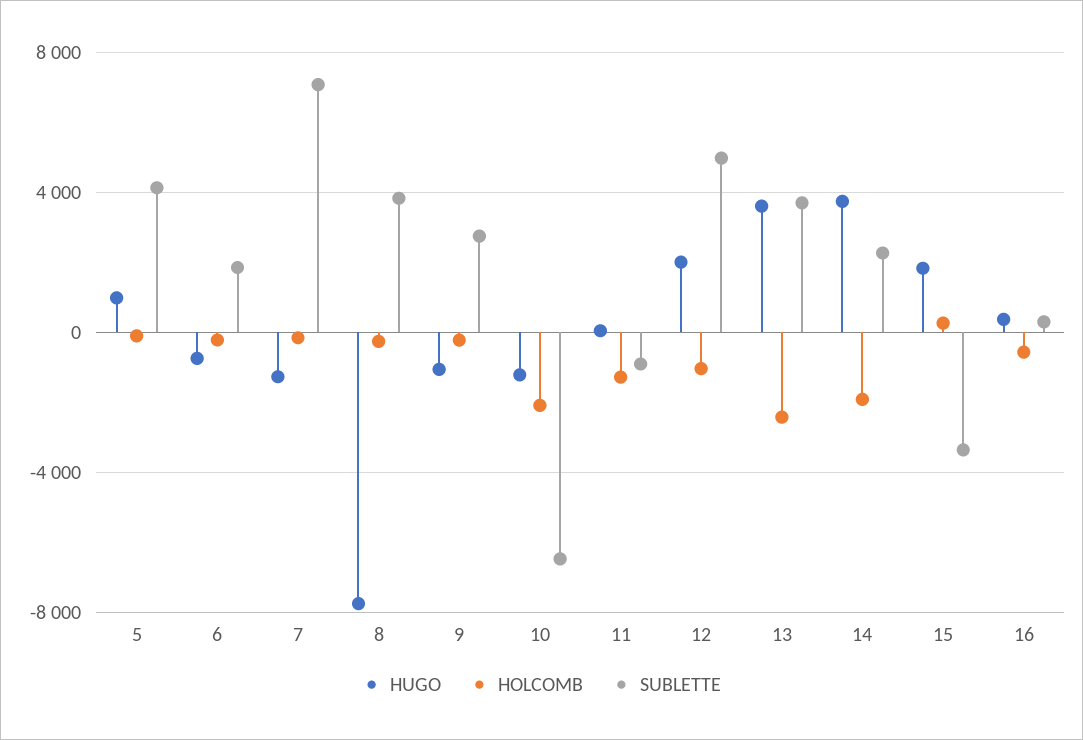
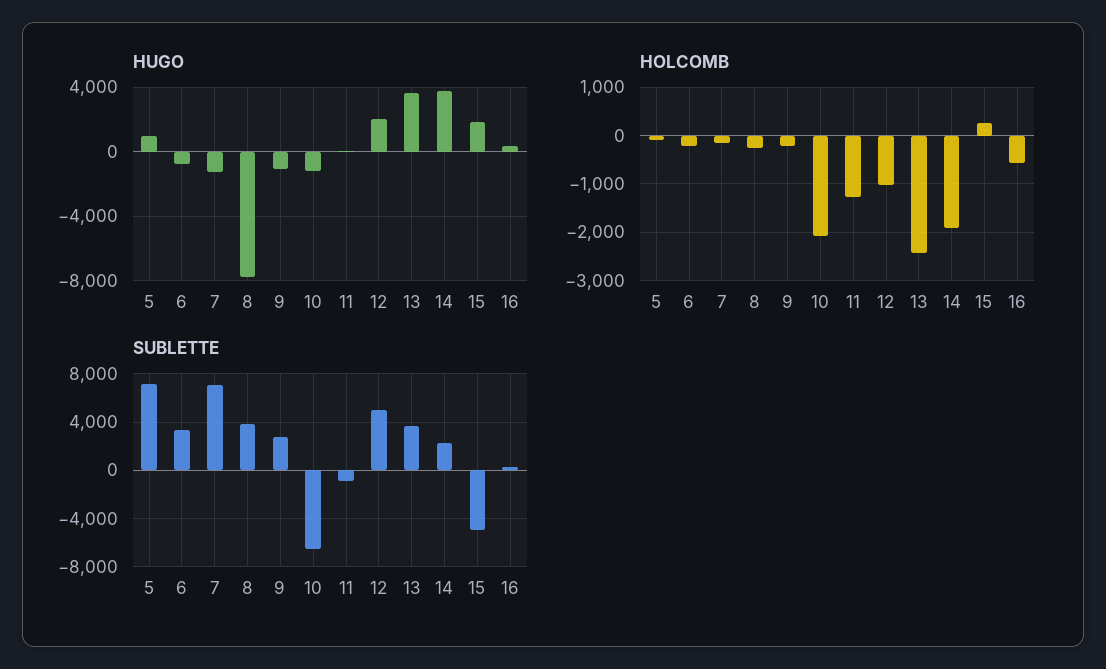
SUBLETTE, 5: 4000 -> 7000
SUBLETTE, 6: 2000 -> 3500
SUBLETTE, 15: -3500 -> -5000

